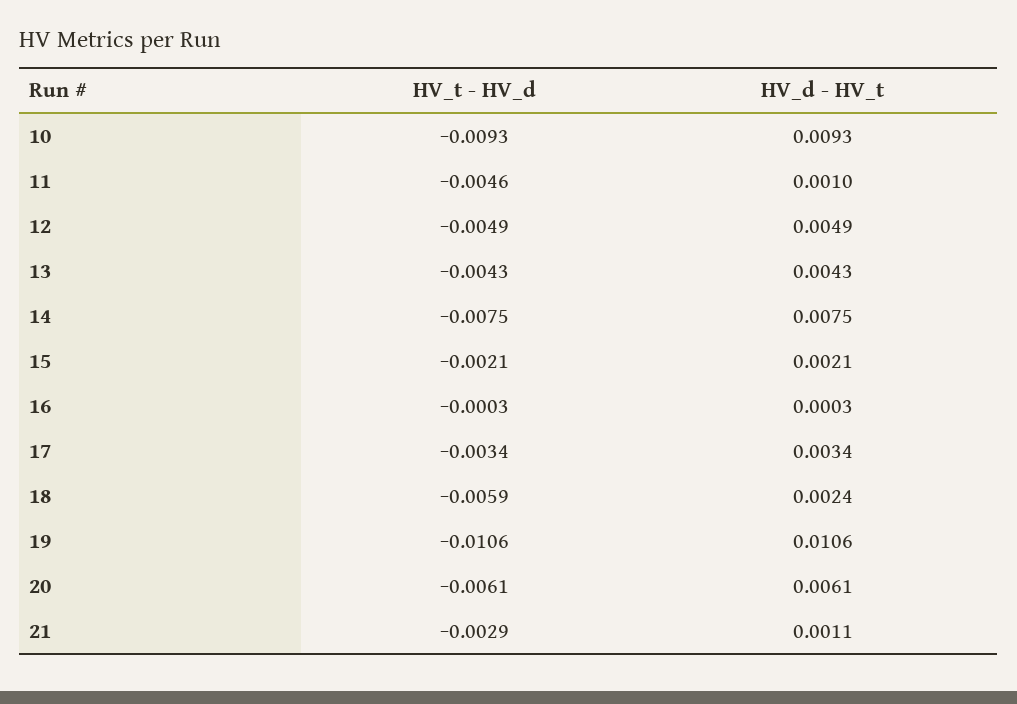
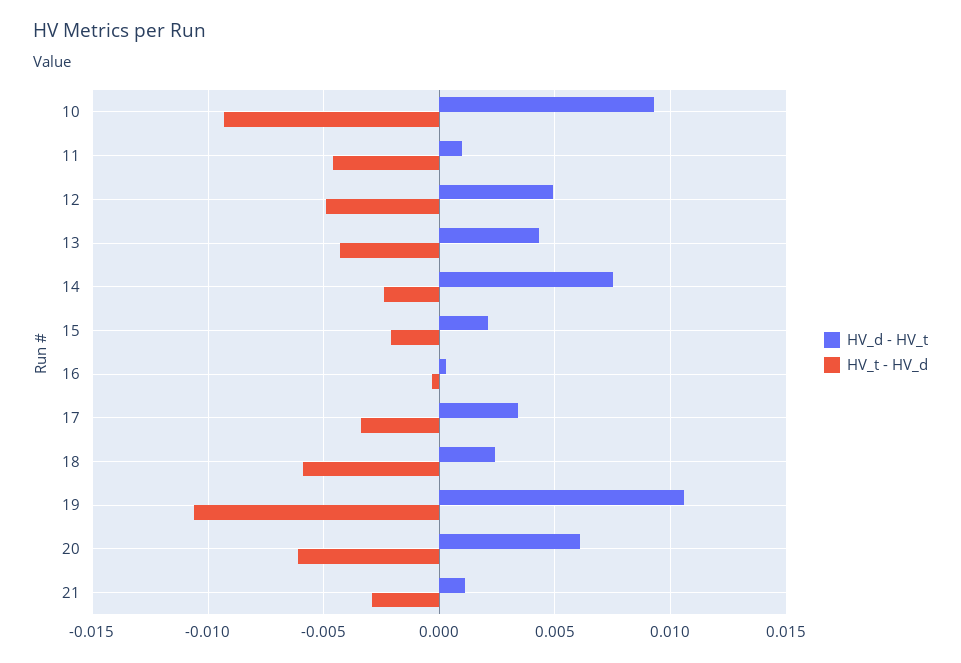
HV_t - HV_d, 14: -0.0075 -> -0.0025

